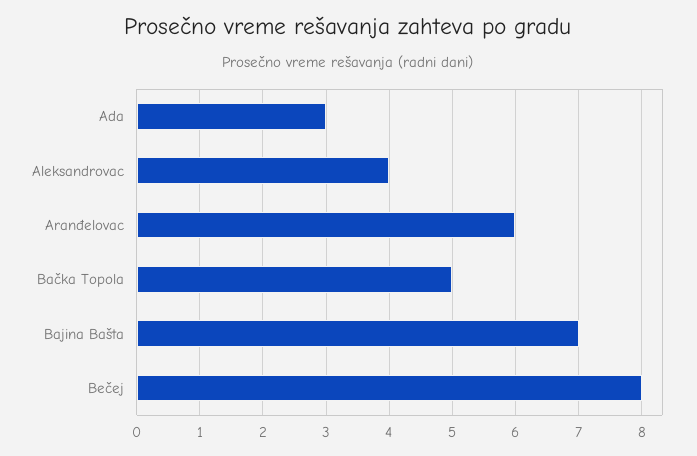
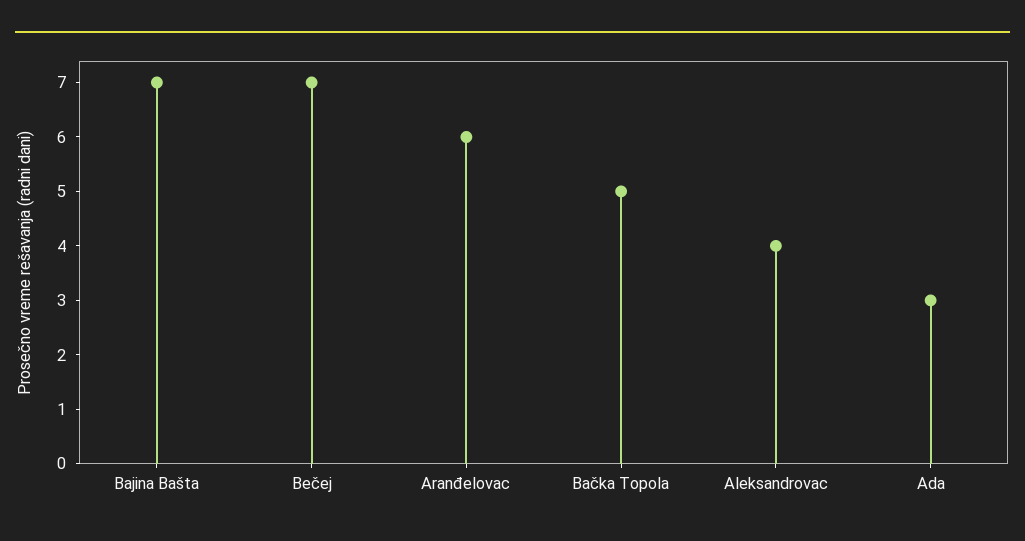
Bečej: 8 -> 7

